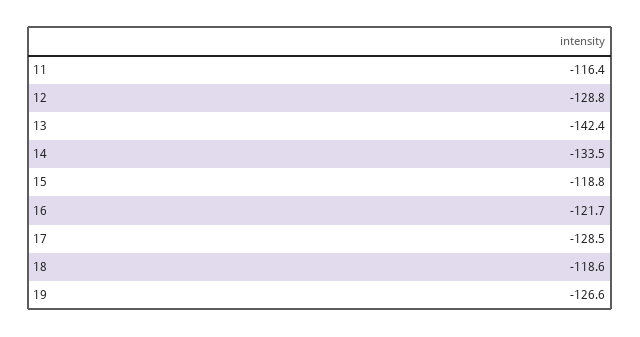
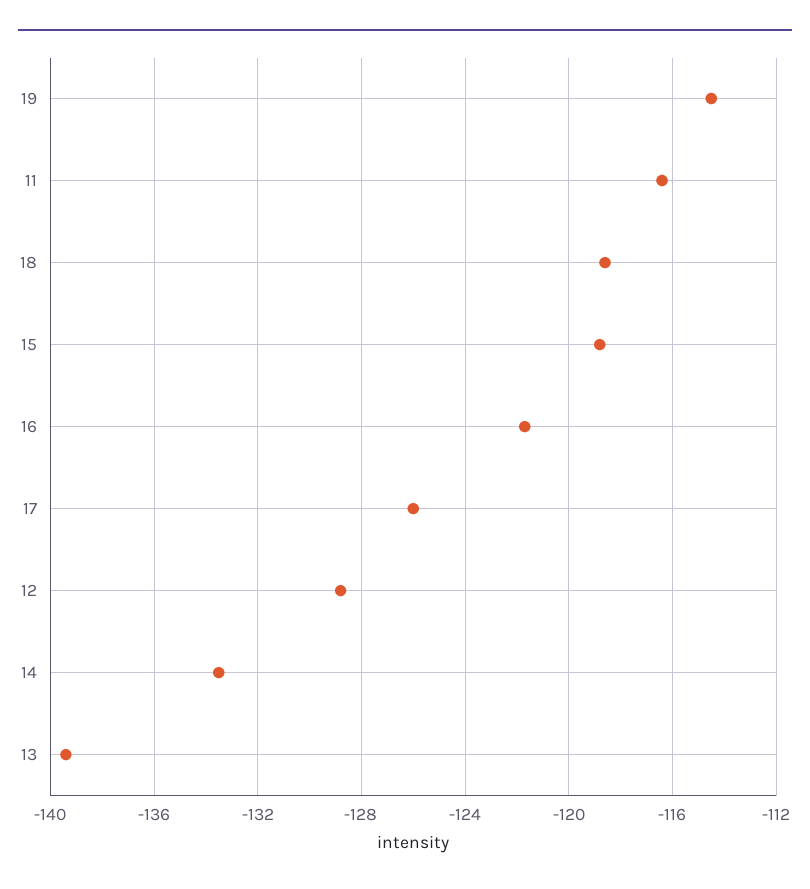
13: -142.4 -> -139.5
17: -128.5 -> -126
19: -126.6 -> -114.5

